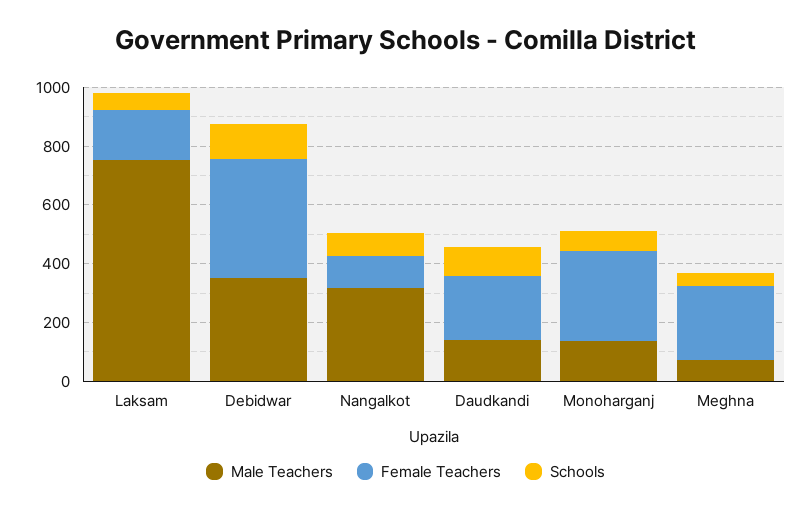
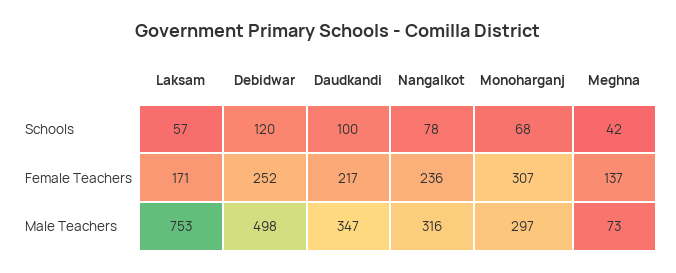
Male Teachers, Debidwar: 350 -> 498
Female Teachers, Debidwar: 400 -> 252
Female Teachers, Nangalkot: 100 -> 236
Male Teachers, Daudkandi: 150 -> 347
Male Teachers, Monoharganj: 150 -> 297
Female Teachers, Meghna: 250 -> 137

